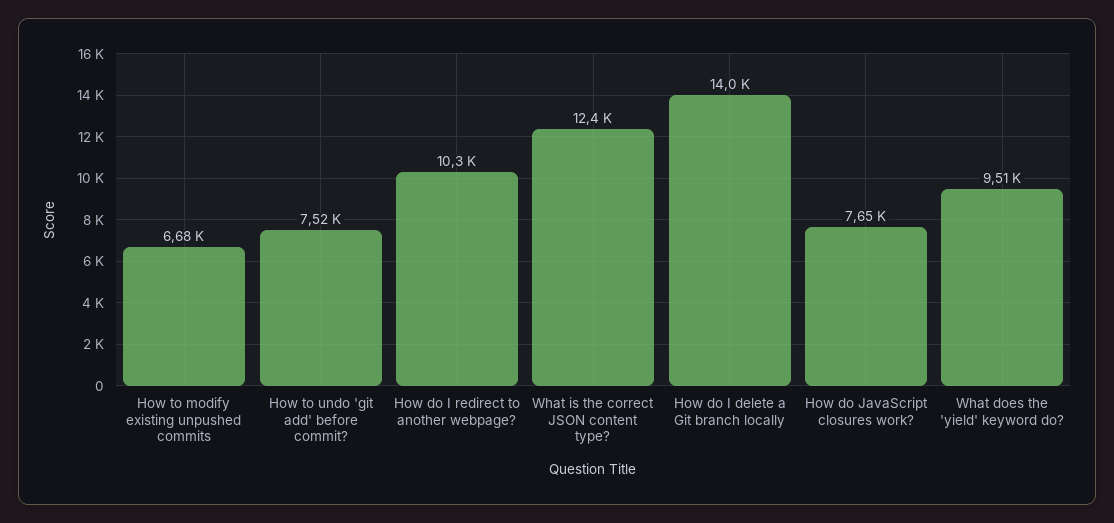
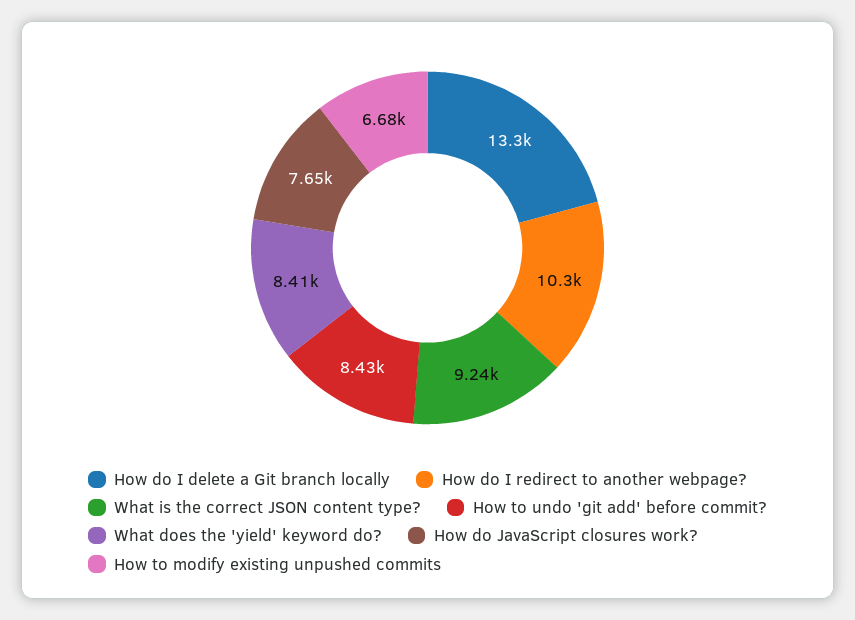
How to undo 'git add' before commit?: 7520 -> 8430
What is the correct JSON content type?: 12400 -> 9240
How do I delete a Git branch locally: 14000 -> 13300
What does the 'yield' keyword do?: 9510 -> 8410

